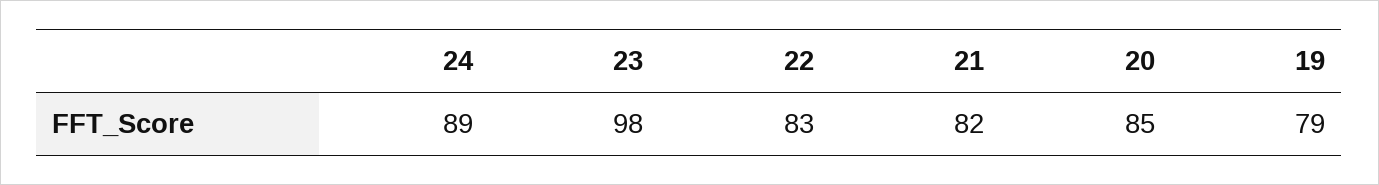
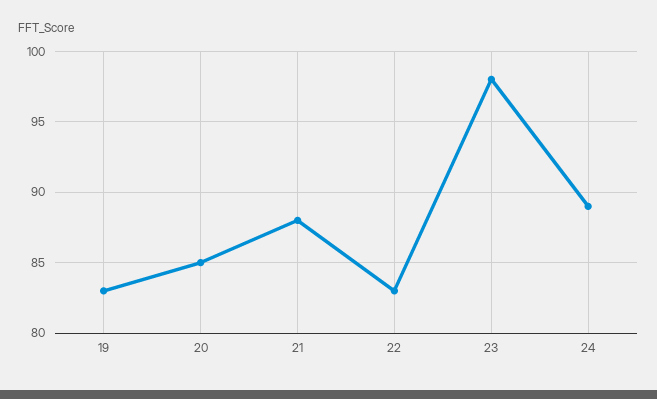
21: 82 -> 88
19: 79 -> 83

